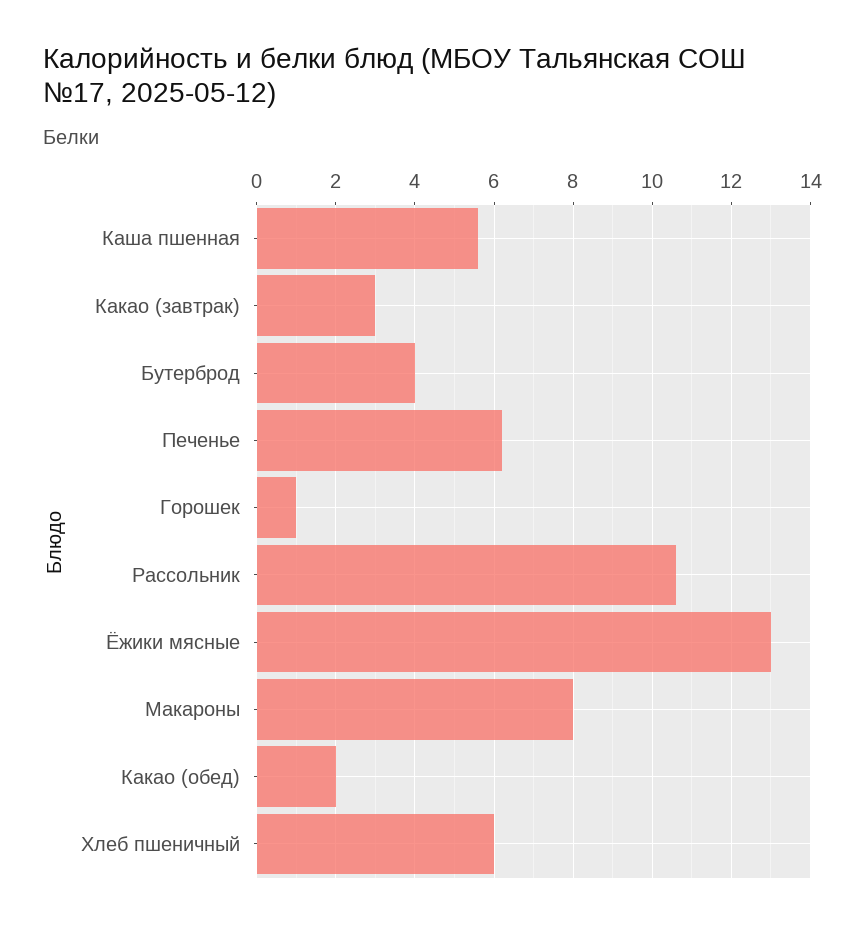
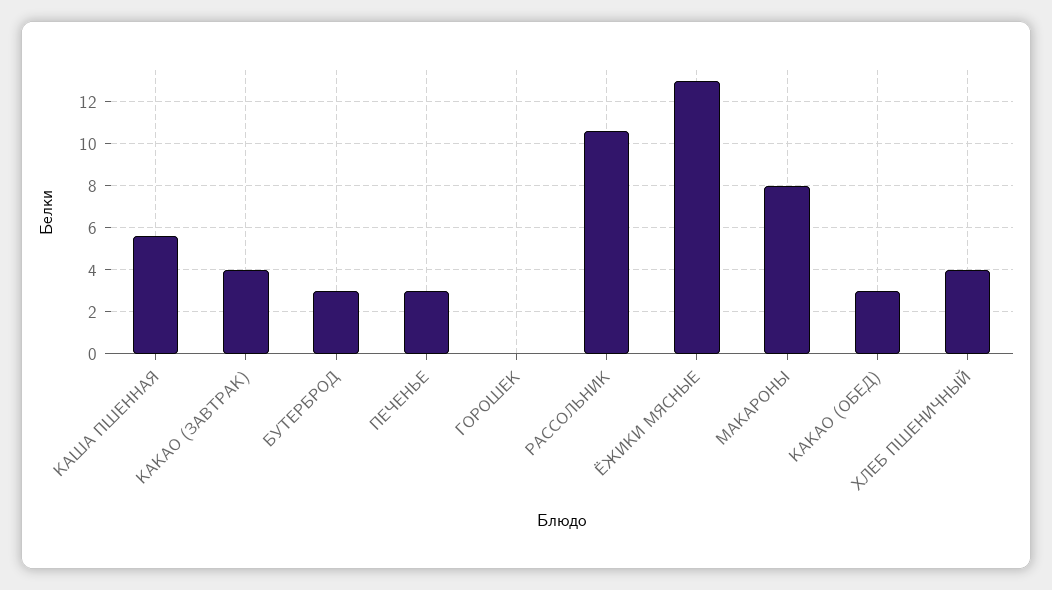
Какао (завтрак): 3 -> 4
Бутерброд: 4 -> 3
Печенье: 6.2 -> 3
Горошек: 1 -> 0
Какао (обед): 2 -> 3
Хлеб пшеничный: 6 -> 4

